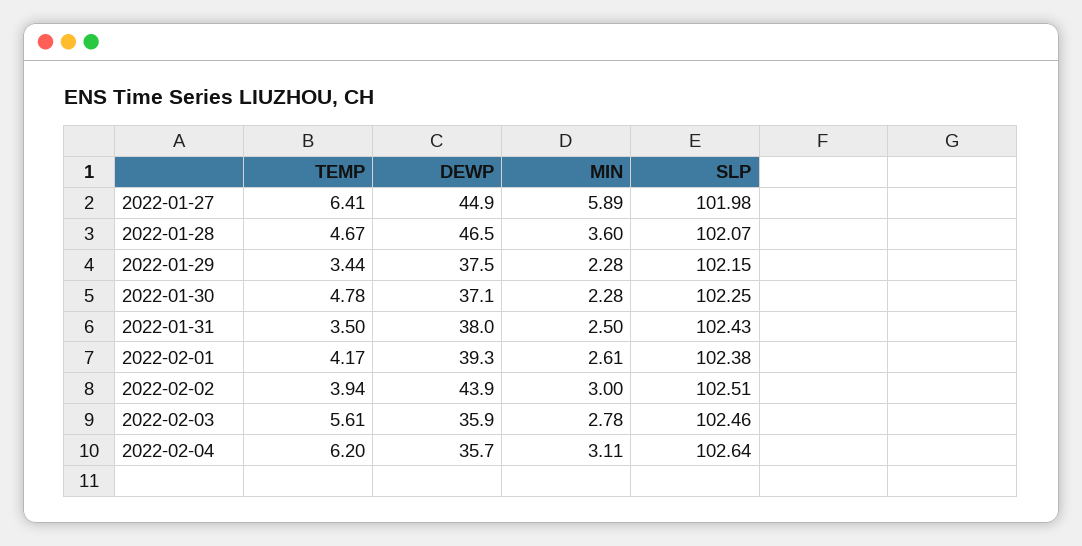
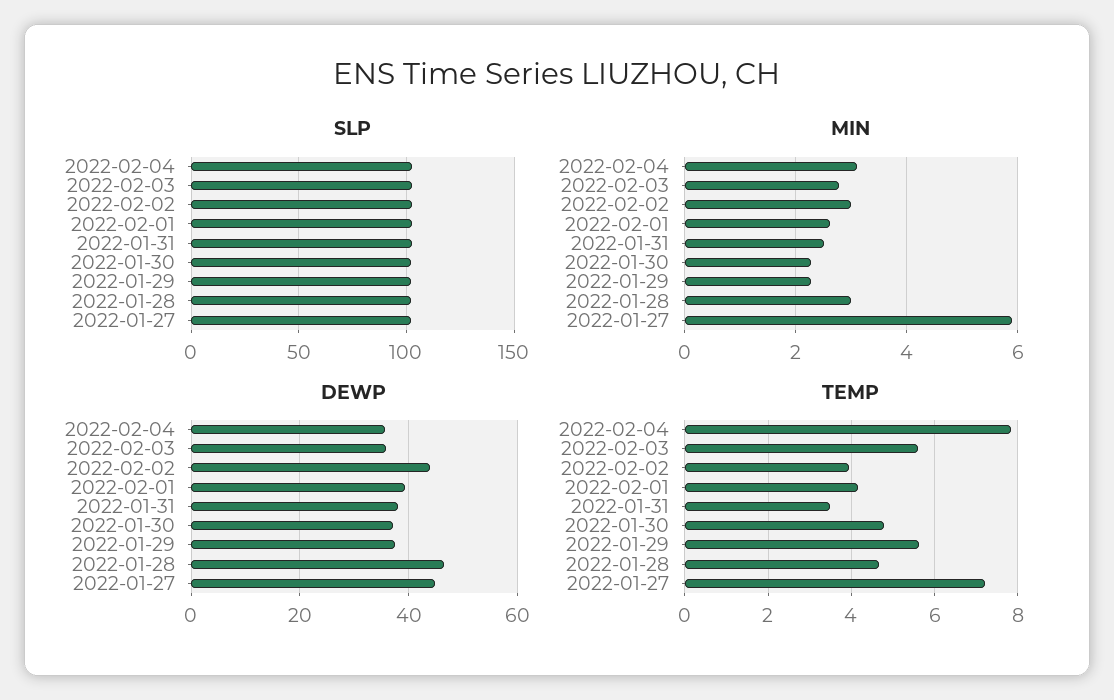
TEMP, 2022-01-27: 6.41 -> 7.2
MIN, 2022-01-28: 3.6 -> 3
TEMP, 2022-01-29: 3.44 -> 5.6
TEMP, 2022-02-04: 6.2 -> 7.8

